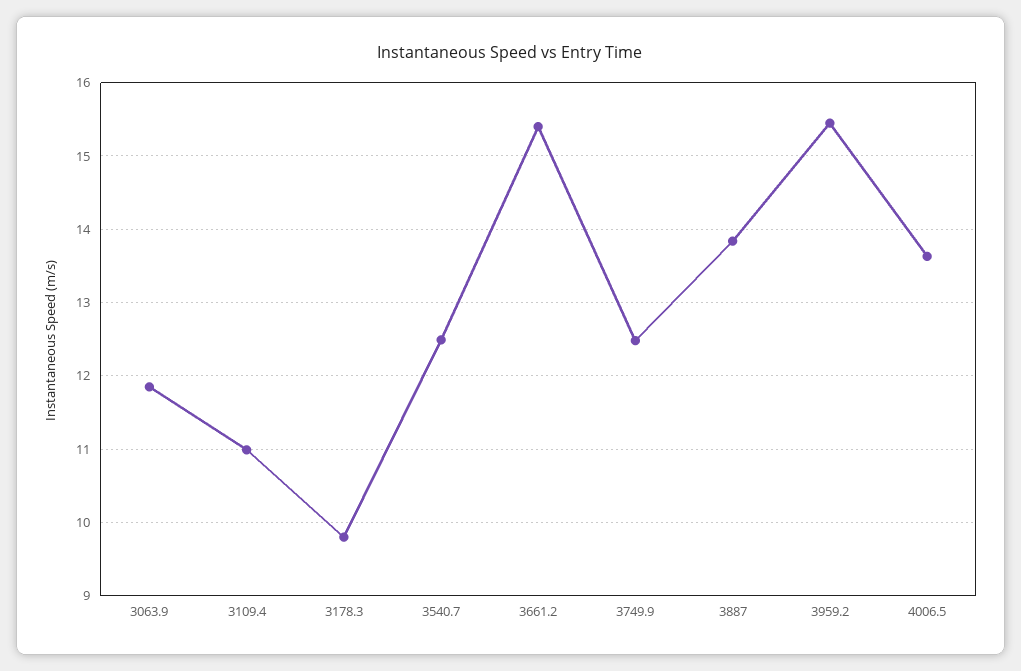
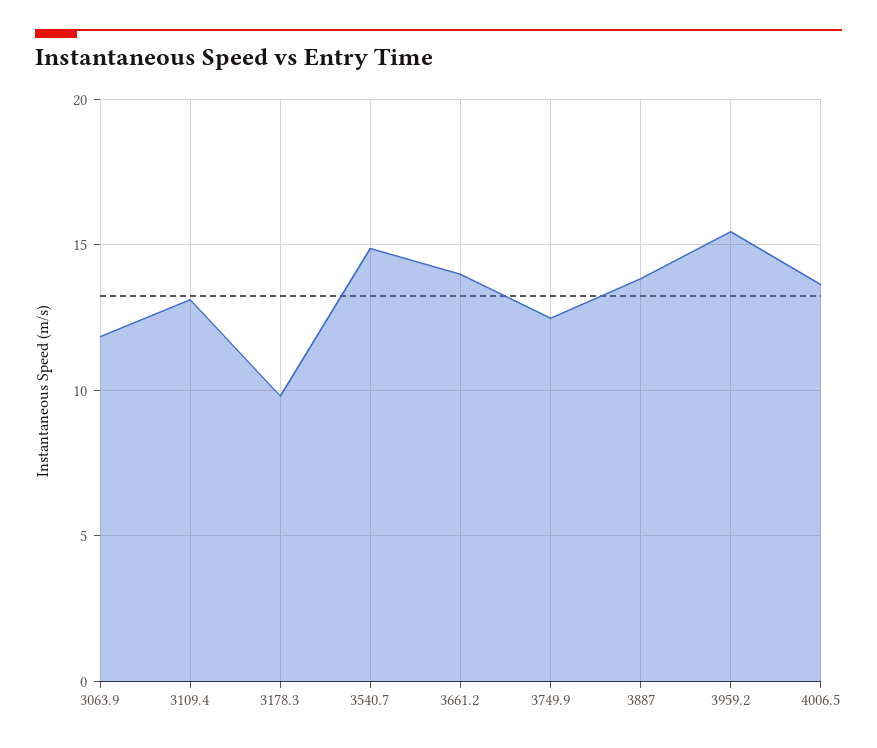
3109.4: 11 -> 13
3540.7: 12.5 -> 15
3661.2: 15.4 -> 14

